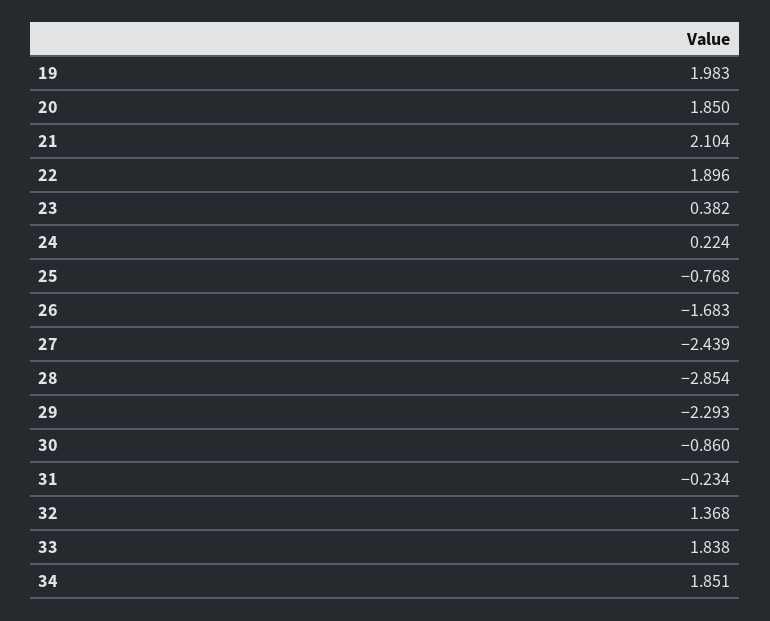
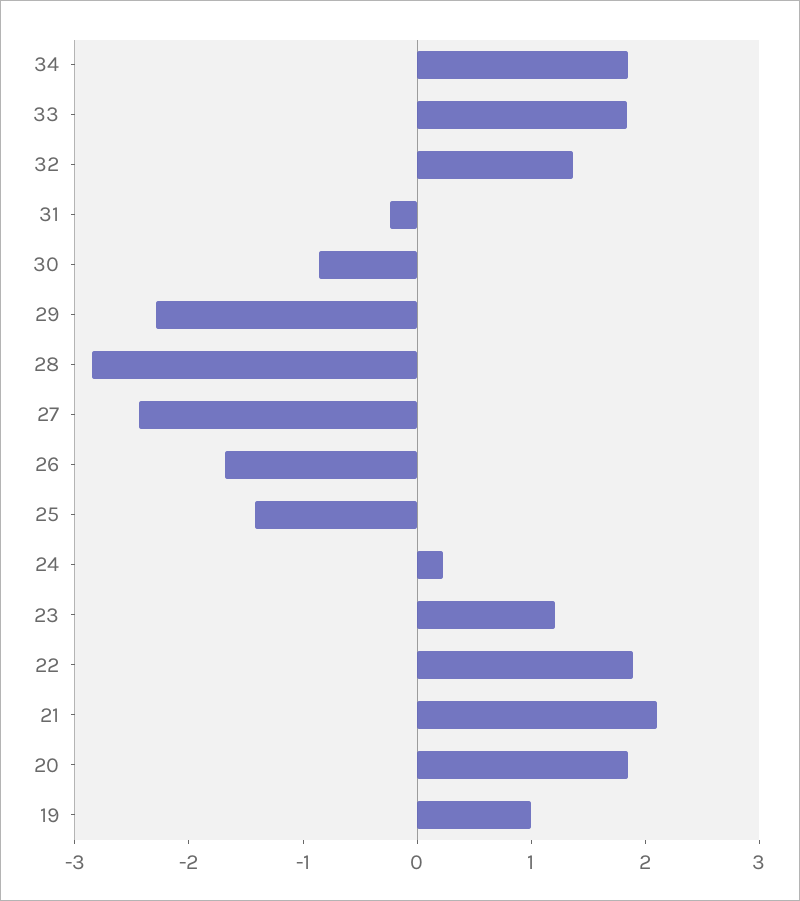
19: 1.983 -> 1
23: 0.382 -> 1.2
25: -0.768 -> -1.4

